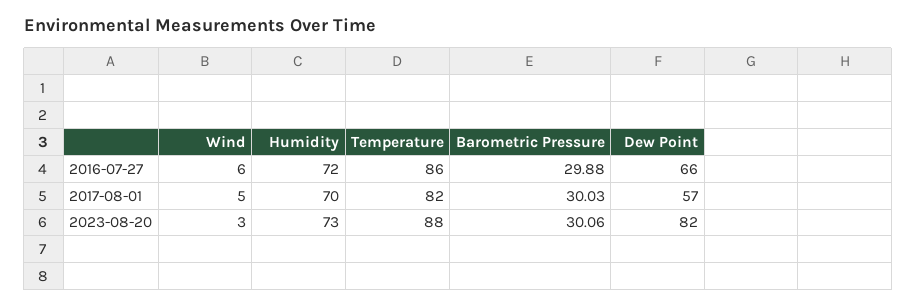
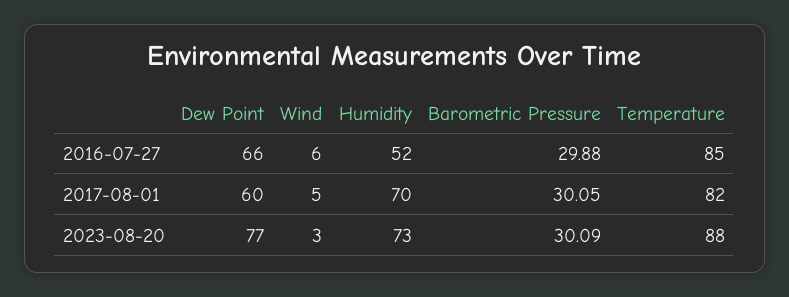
Humidity, 2016-07-27: 72 -> 52
Temperature, 2016-07-27: 86 -> 85
Barometric Pressure, 2017-08-01: 30.03 -> 30.05
Dew Point, 2017-08-01: 57 -> 60
Barometric Pressure, 2023-08-20: 30.06 -> 30.09
Dew Point, 2023-08-20: 82 -> 77

